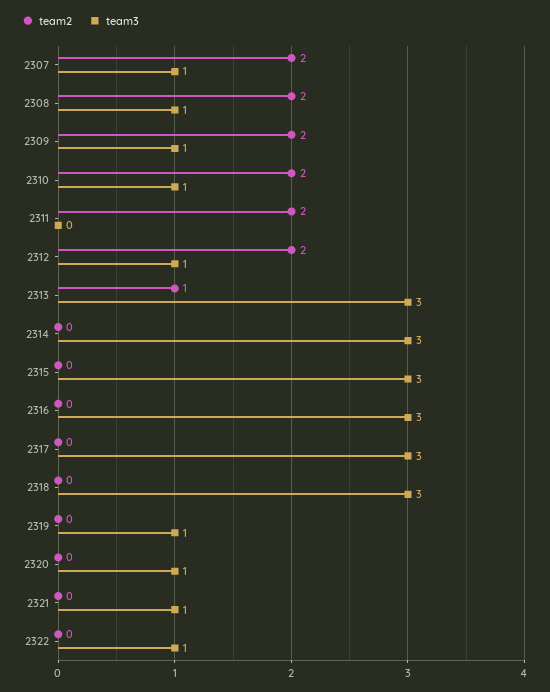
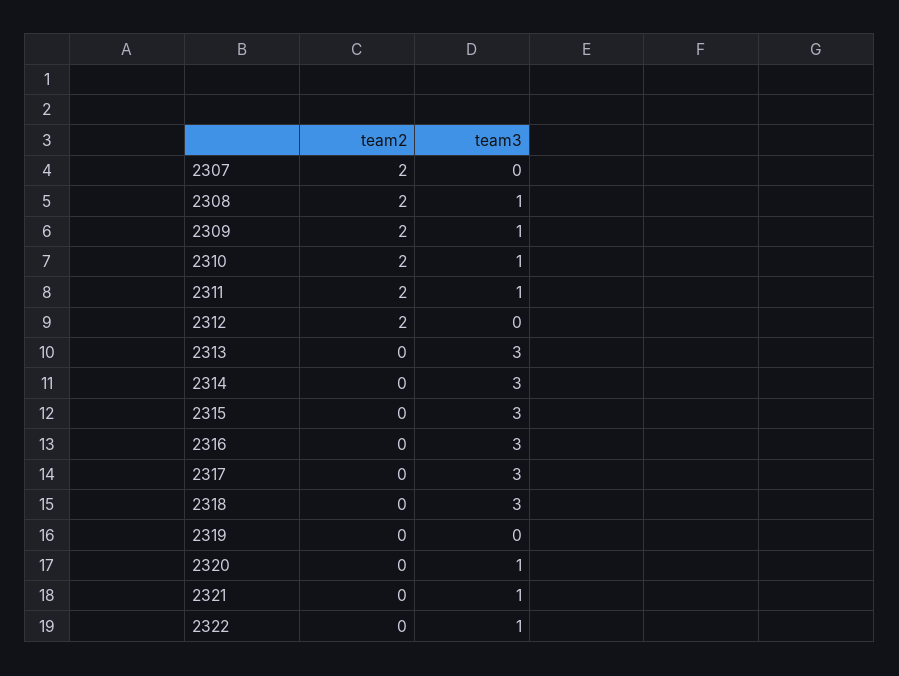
team3, 2307: 1 -> 0
team3, 2311: 0 -> 1
team3, 2312: 1 -> 0
team2, 2313: 1 -> 0
team3, 2319: 1 -> 0

